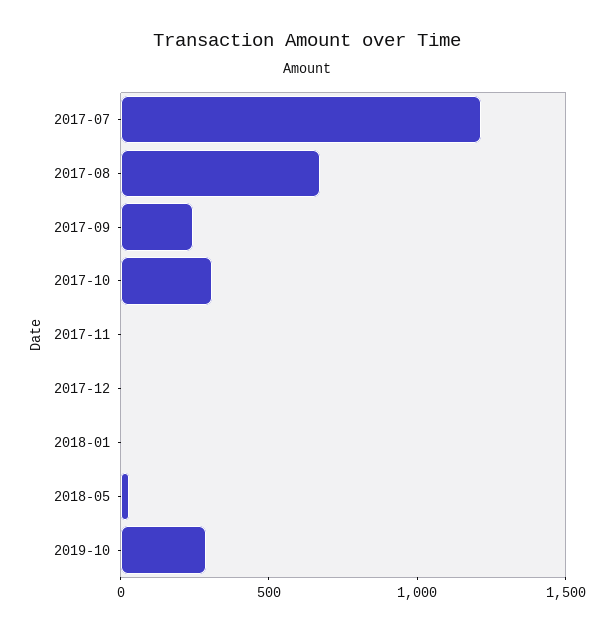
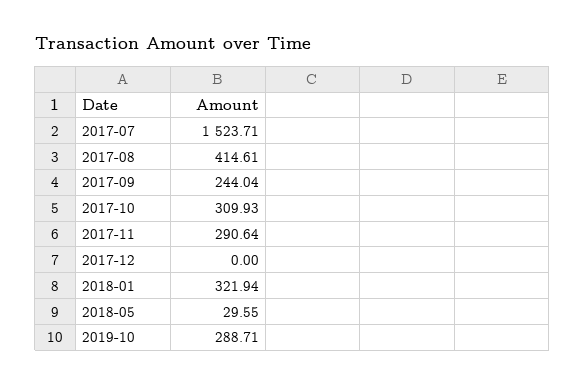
2017-07: 1200 -> 1523.71
2017-08: 700 -> 414.61
2017-11: 0 -> 290.64
2018-01: 0 -> 321.94

